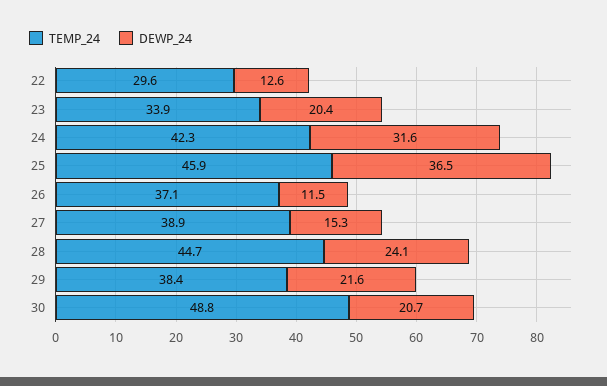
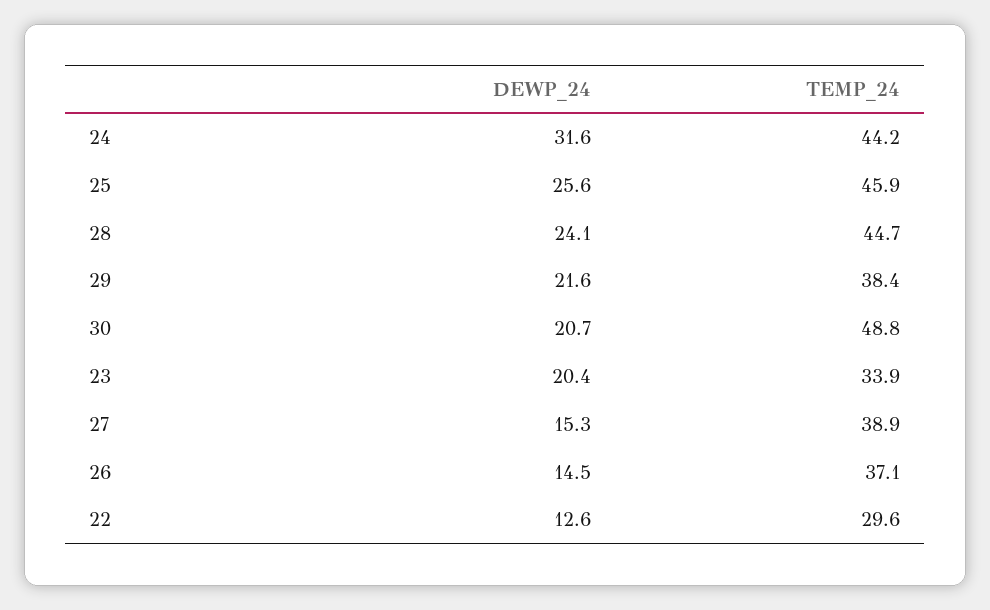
TEMP_24, 24: 42.3 -> 44.2
DEWP_24, 25: 36.5 -> 25.6
DEWP_24, 26: 11.5 -> 14.5

